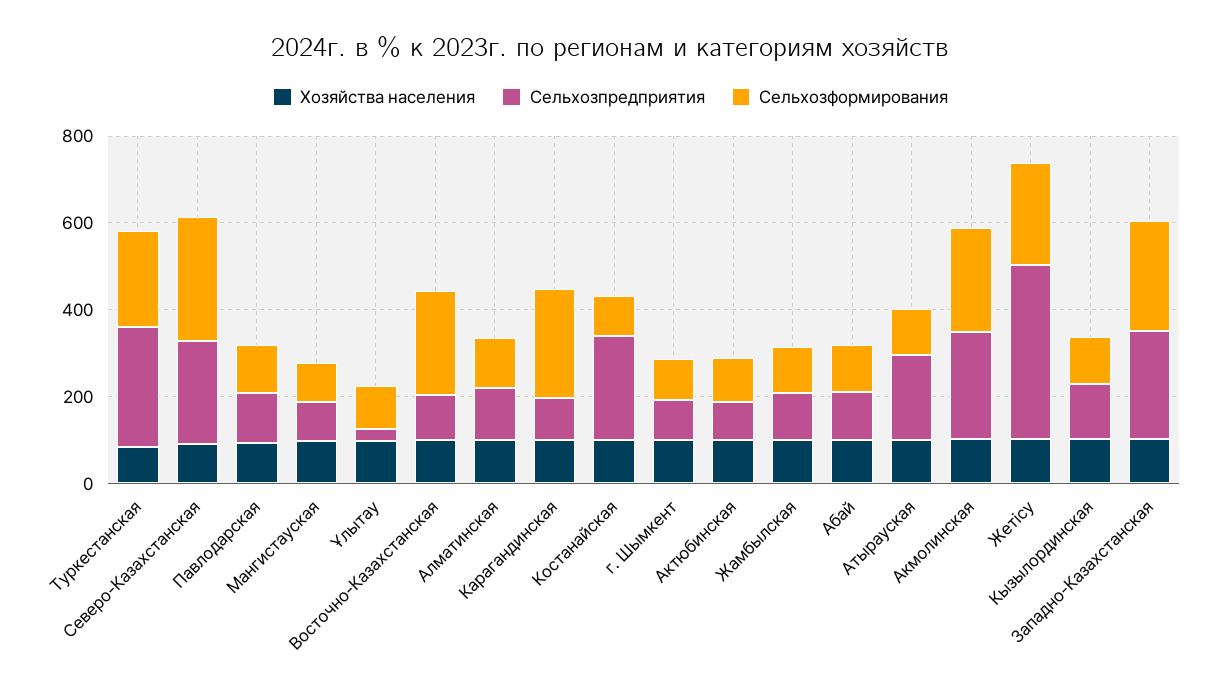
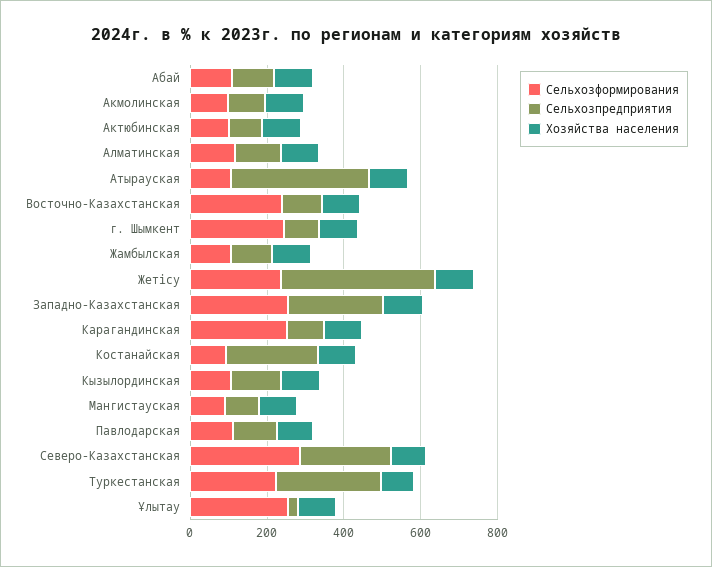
Сельхозформирования, Ұлытау: 100 -> 250
Сельхозформирования, г. Шымкент: 100 -> 250
Сельхозпредприятия, Атырауская: 200 -> 350
Сельхозпредприятия, Акмолинская: 250 -> 100
Сельхозформирования, Акмолинская: 250 -> 100

